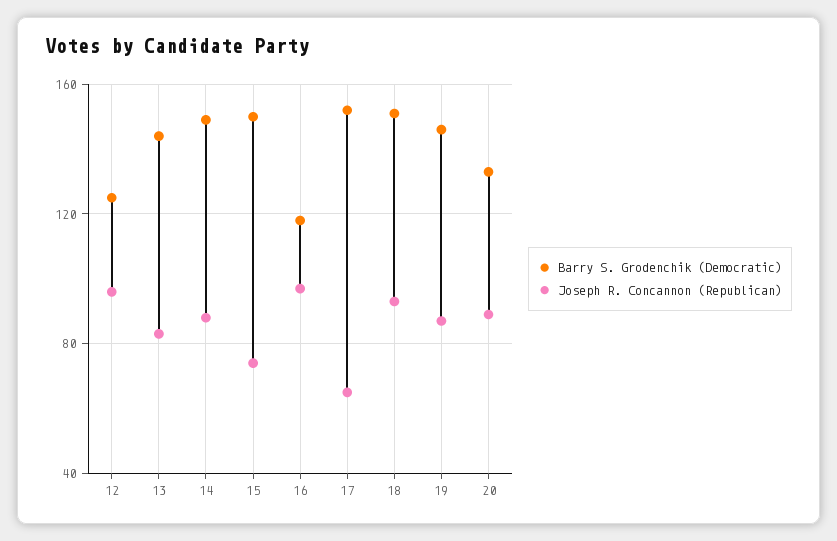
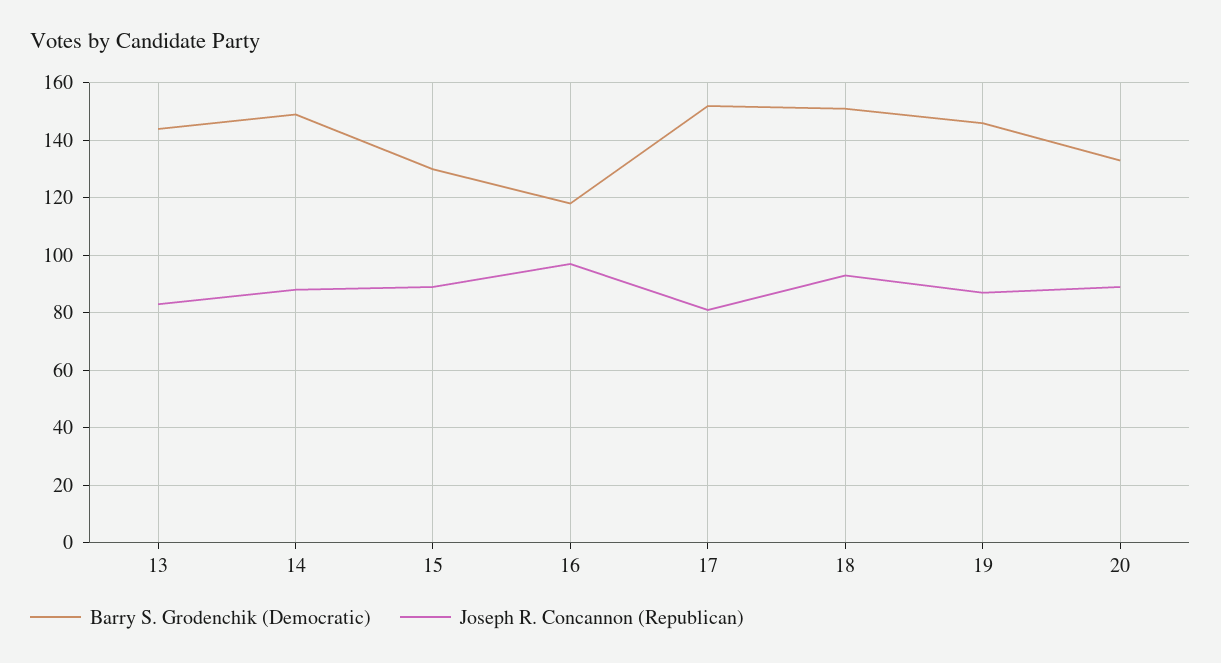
Barry S. Grodenchik (Democratic), 12: 125 -> none
Joseph R. Concannon (Republican), 12: 95 -> none
Barry S. Grodenchik (Democratic), 15: 150 -> 130
Joseph R. Concannon (Republican), 15: 75 -> 90
Joseph R. Concannon (Republican), 17: 65 -> 80

